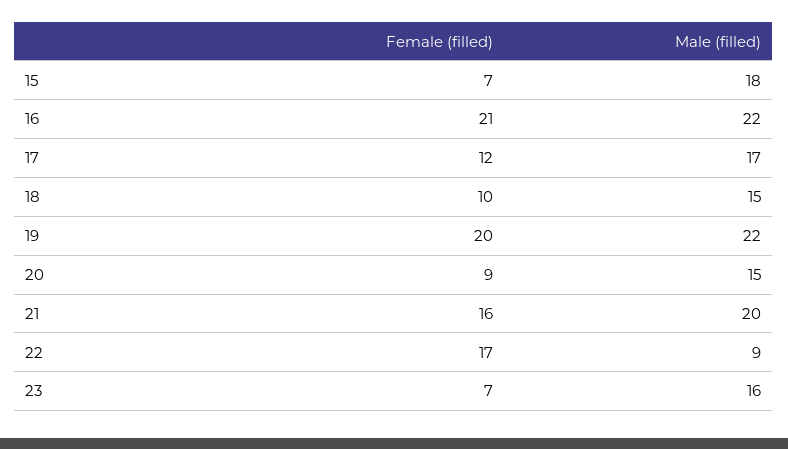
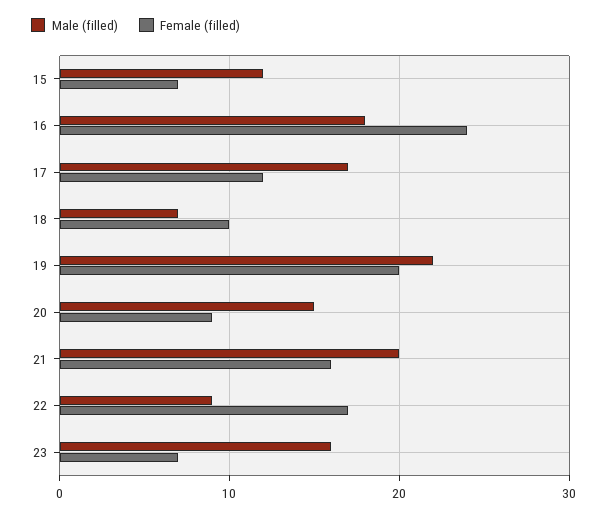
Male (filled), 15: 18 -> 12
Female (filled), 16: 21 -> 24
Male (filled), 16: 22 -> 18
Male (filled), 18: 15 -> 7

